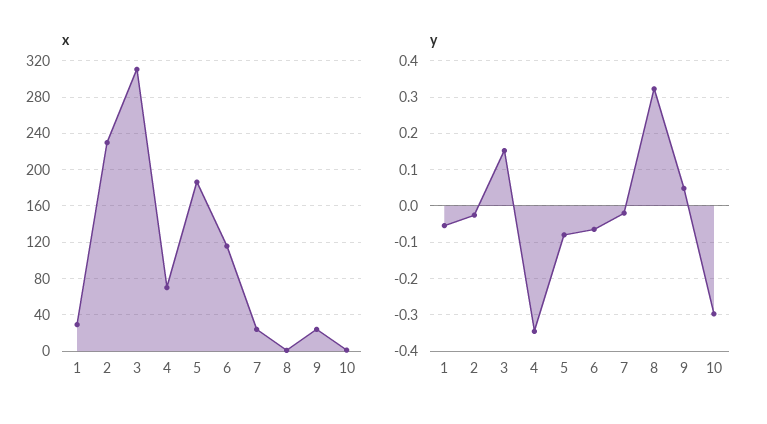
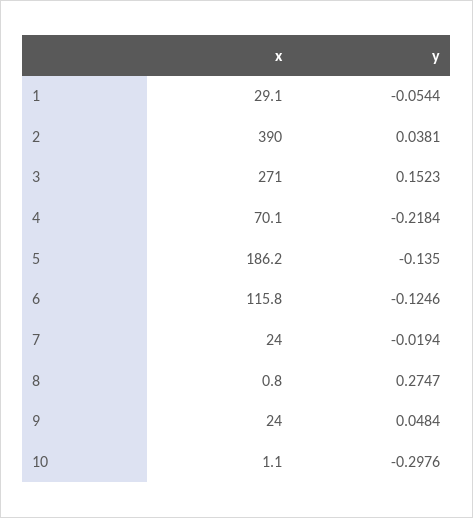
x, 2: 230 -> 390
x, 3: 310 -> 271
y, 2: -0.02 -> 0.0381
y, 4: -0.34 -> -0.2184
y, 5: -0.08 -> -0.135
y, 6: -0.06 -> -0.1246
y, 8: 0.32 -> 0.2747

